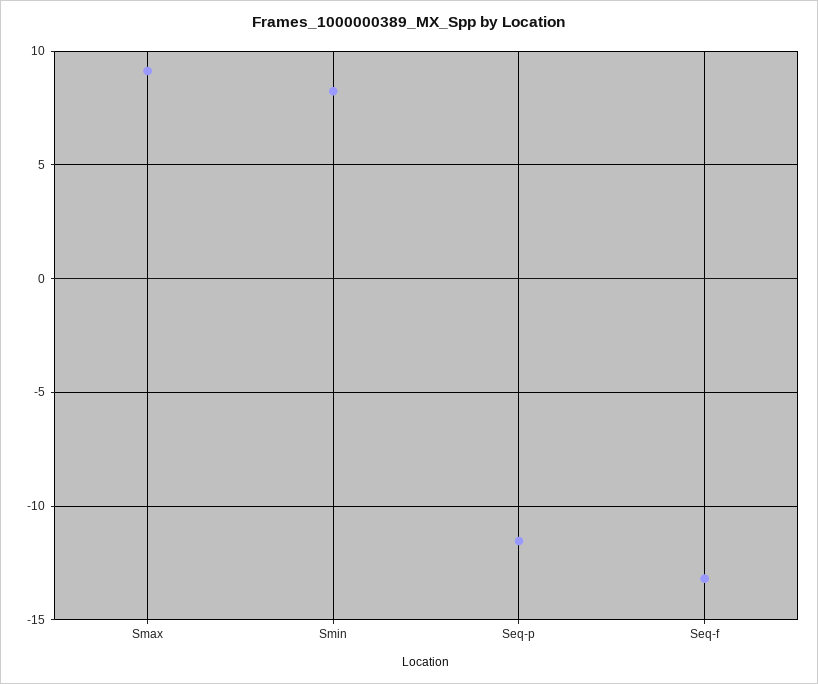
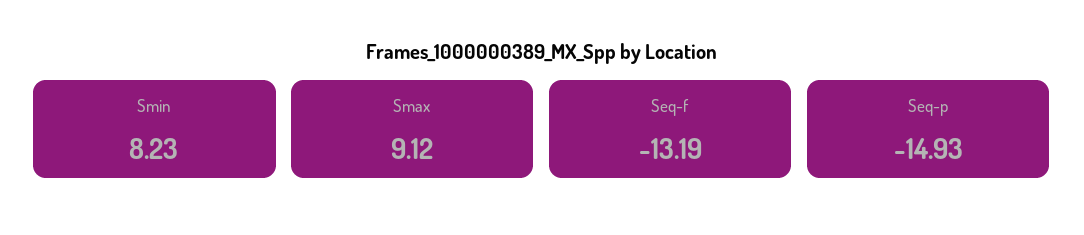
Seq-p: -11.5 -> -14.93

